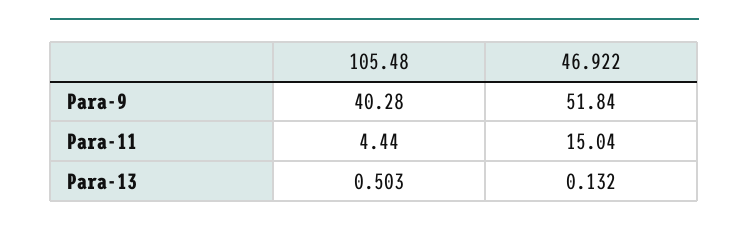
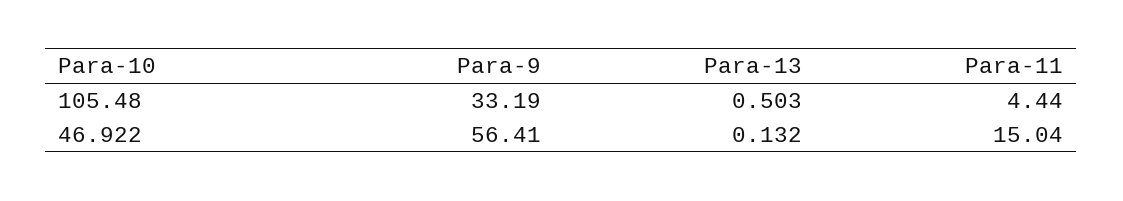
105.48, Para-9: 40.28 -> 33.19
46.922, Para-9: 51.84 -> 56.41

